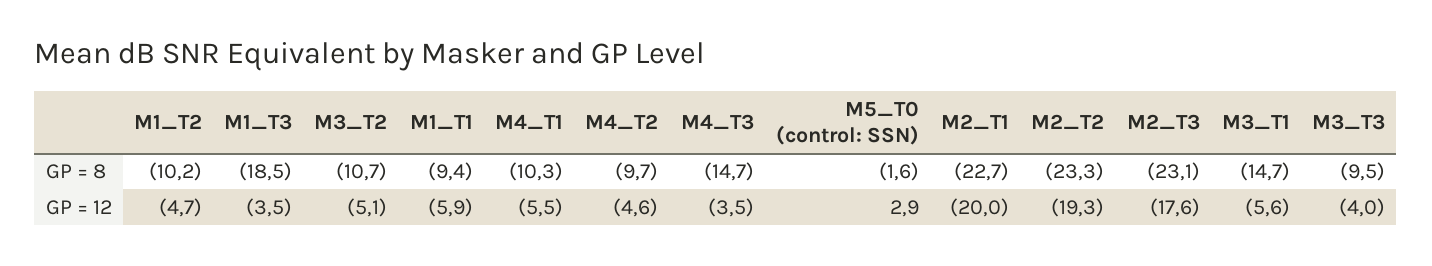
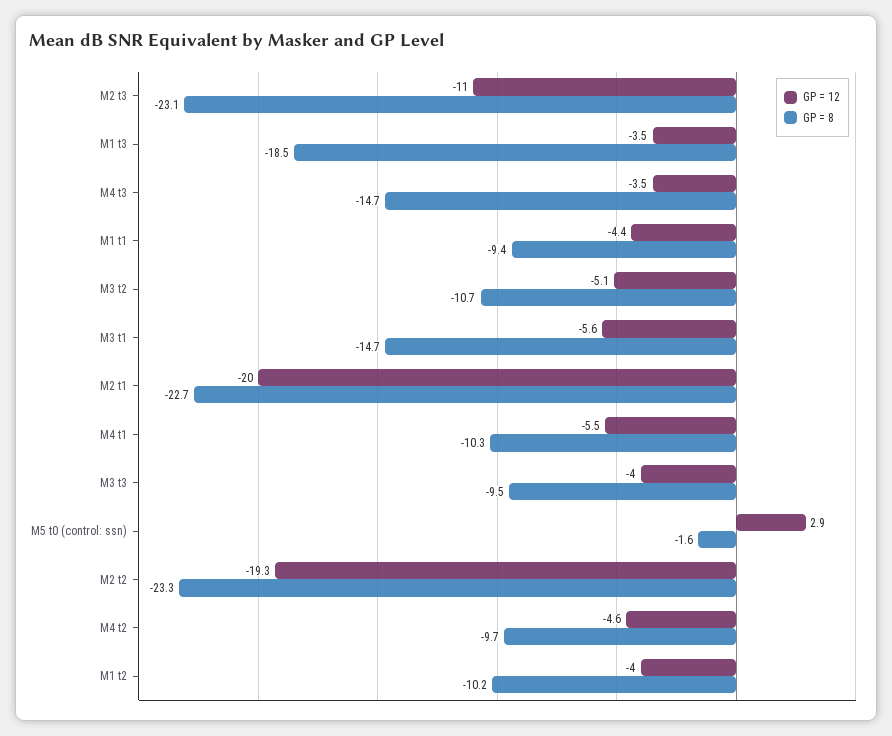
GP = 12, M1_T2: -4.7 -> -4
GP = 12, M1_T1: -5.9 -> -4.4
GP = 12, M2_T3: -17.6 -> -11

